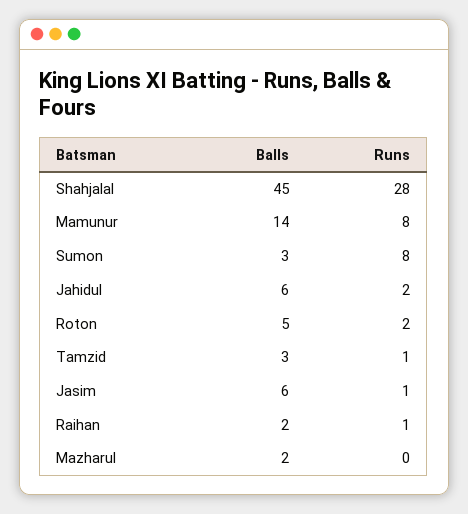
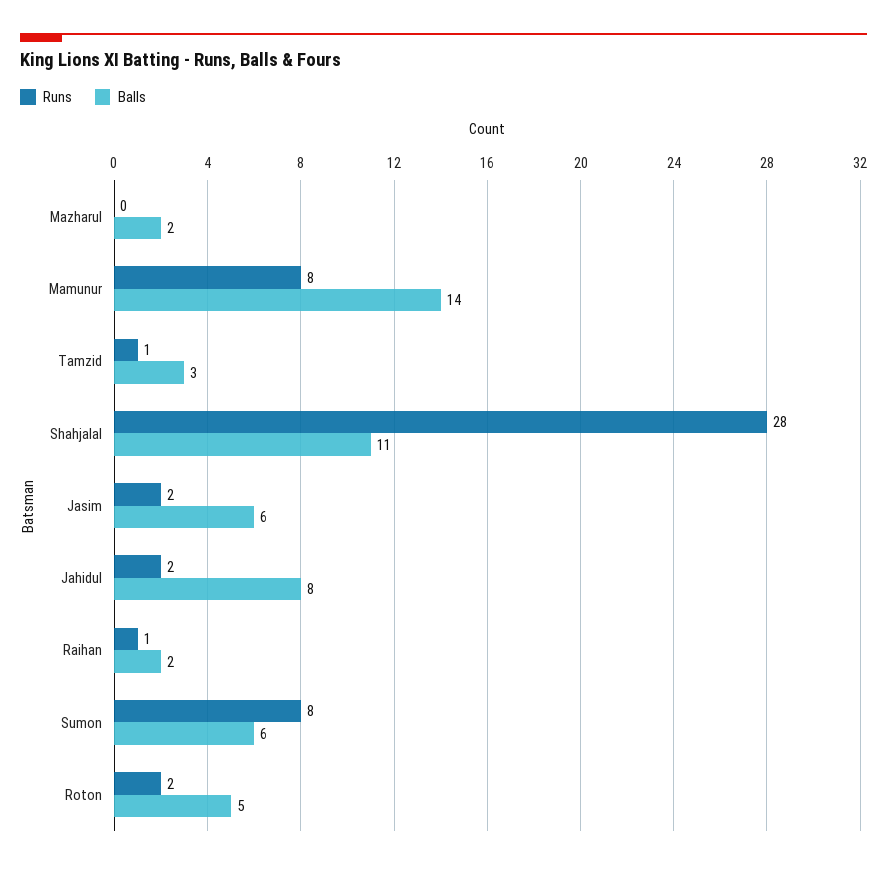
Balls, Shahjalal: 45 -> 11
Balls, Sumon: 3 -> 6
Balls, Jahidul: 6 -> 8
Runs, Jasim: 1 -> 2

